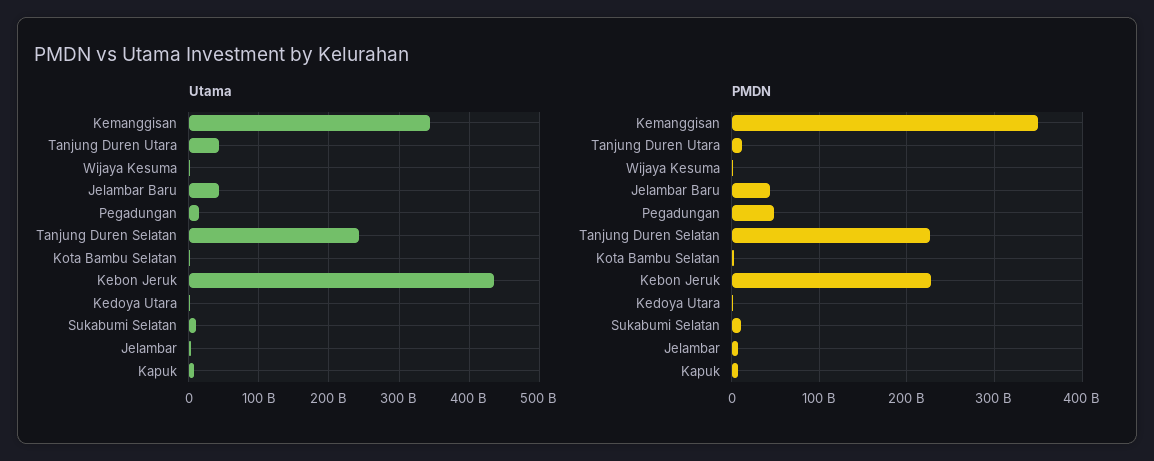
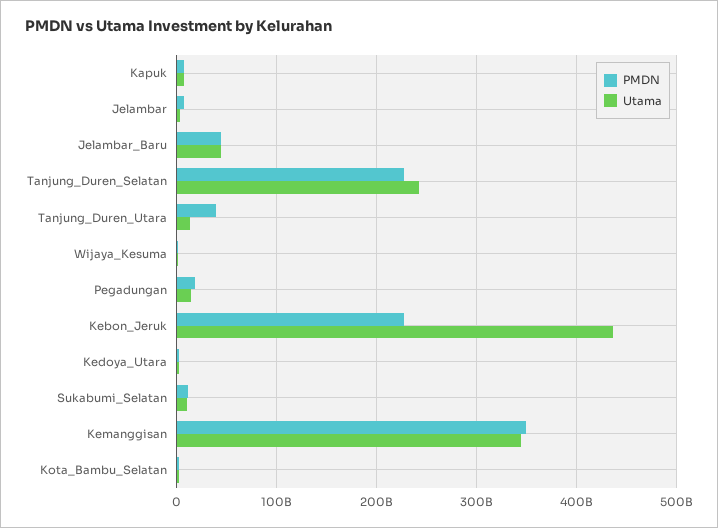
Utama, Tanjung Duren Utara: 40000000000 -> 10000000000
PMDN, Tanjung Duren Utara: 10000000000 -> 40000000000
PMDN, Pegadungan: 50000000000 -> 20000000000

